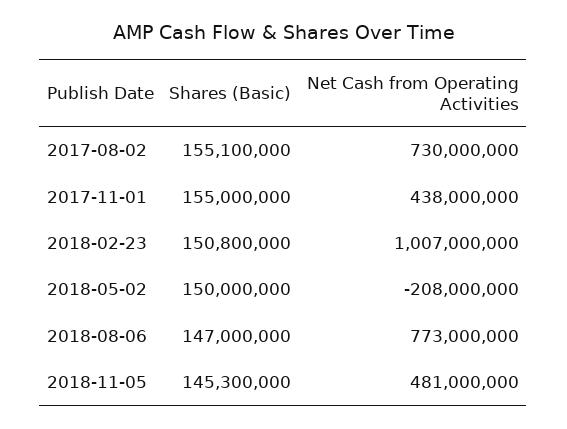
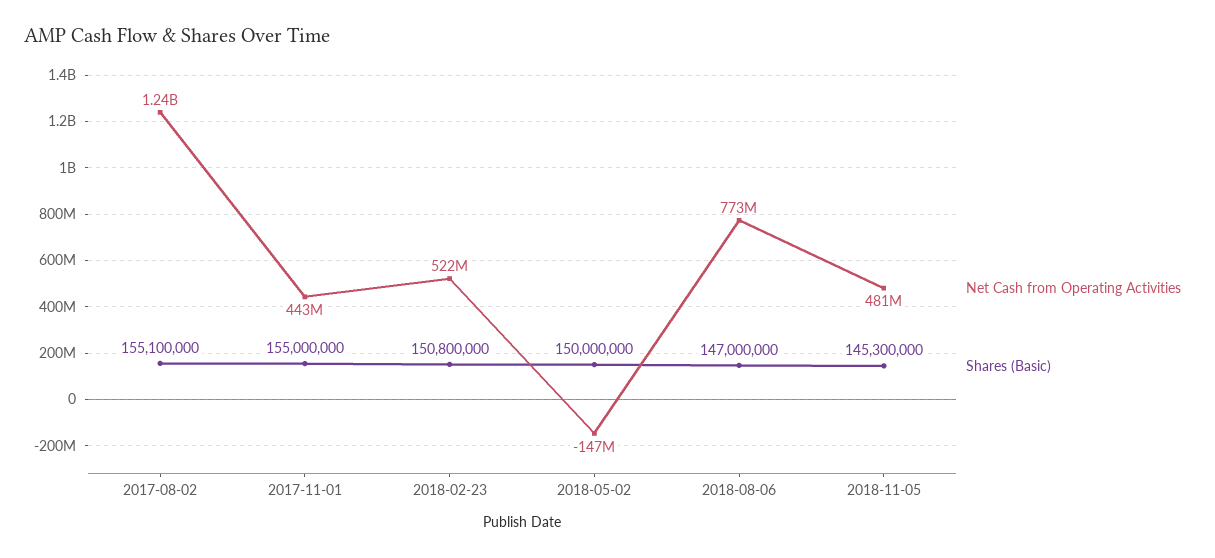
Net Cash from Operating Activities, 2017-08-02: 730000000 -> 1240000000
Net Cash from Operating Activities, 2017-11-01: 438000000 -> 443000000
Net Cash from Operating Activities, 2018-02-23: 1007000000 -> 522000000
Net Cash from Operating Activities, 2018-05-02: -208000000 -> -147000000

